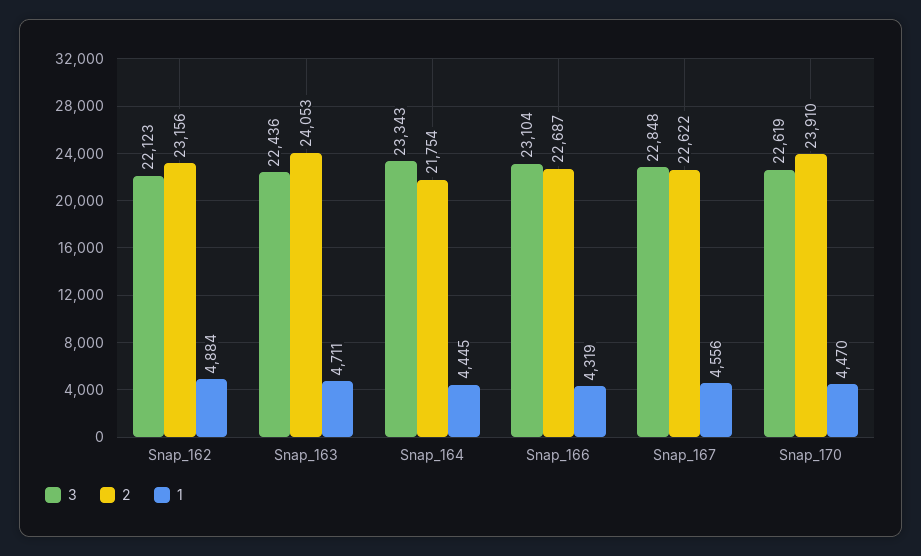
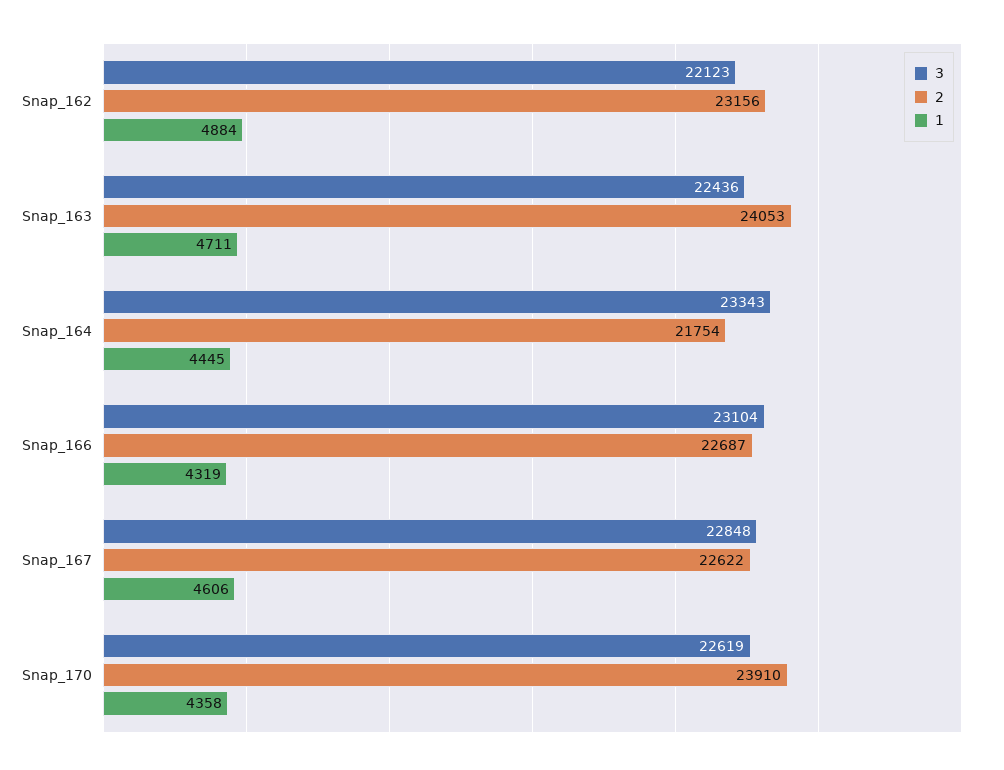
1, Snap_167: 4556 -> 4606
1, Snap_170: 4470 -> 4358

